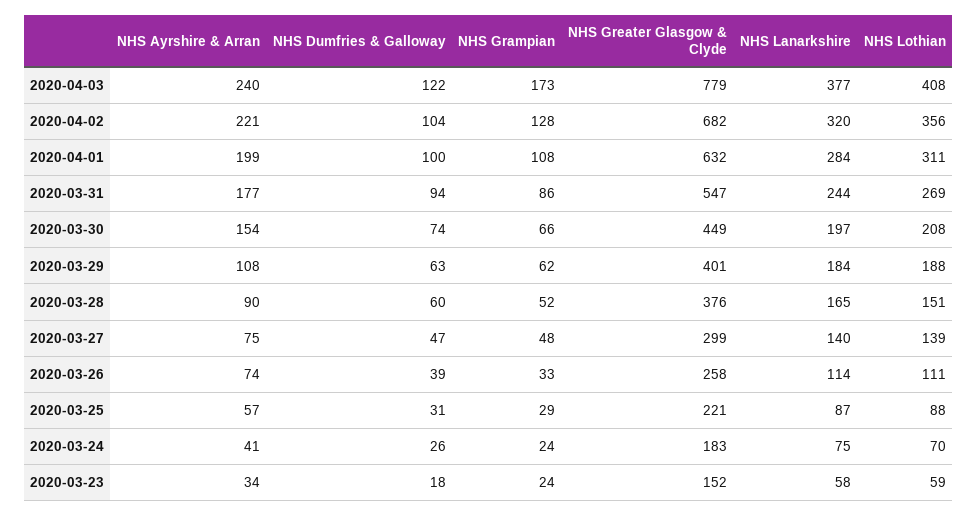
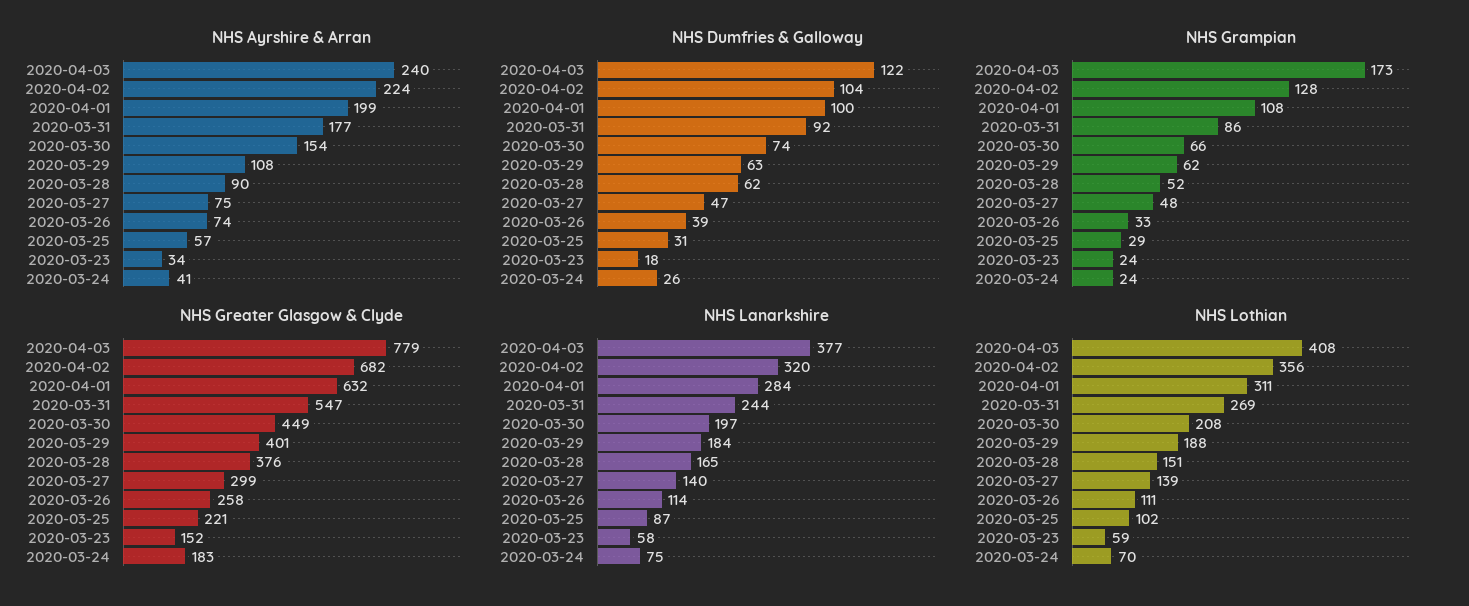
NHS Ayrshire & Arran, 2020-04-02: 221 -> 224
NHS Dumfries & Galloway, 2020-03-31: 94 -> 92
NHS Dumfries & Galloway, 2020-03-28: 60 -> 62
NHS Lothian, 2020-03-25: 88 -> 102

